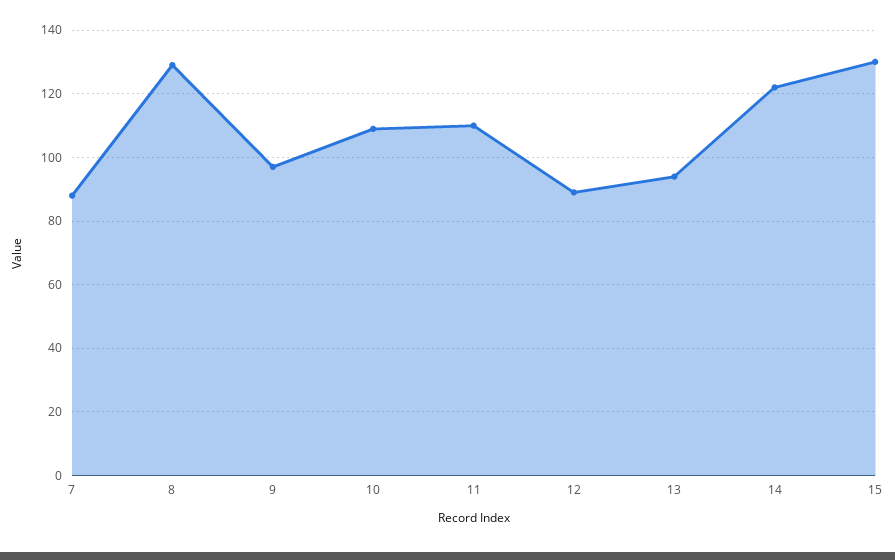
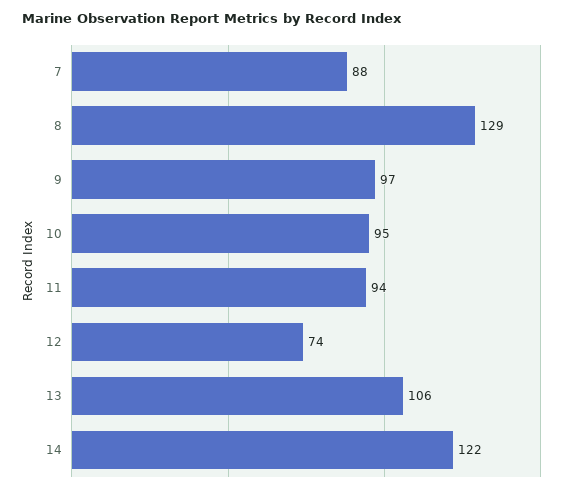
10: 110 -> 95
11: 110 -> 94
12: 90 -> 74
13: 95 -> 106
15: 130 -> none

